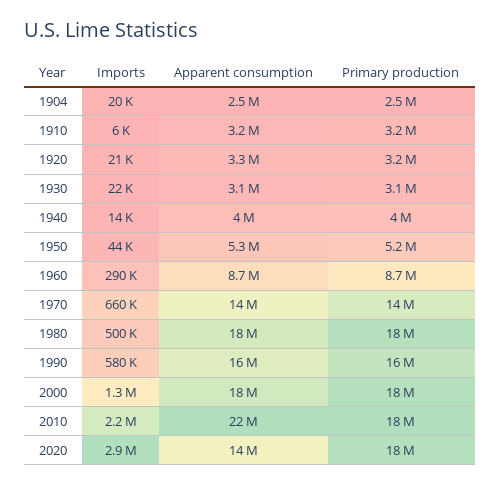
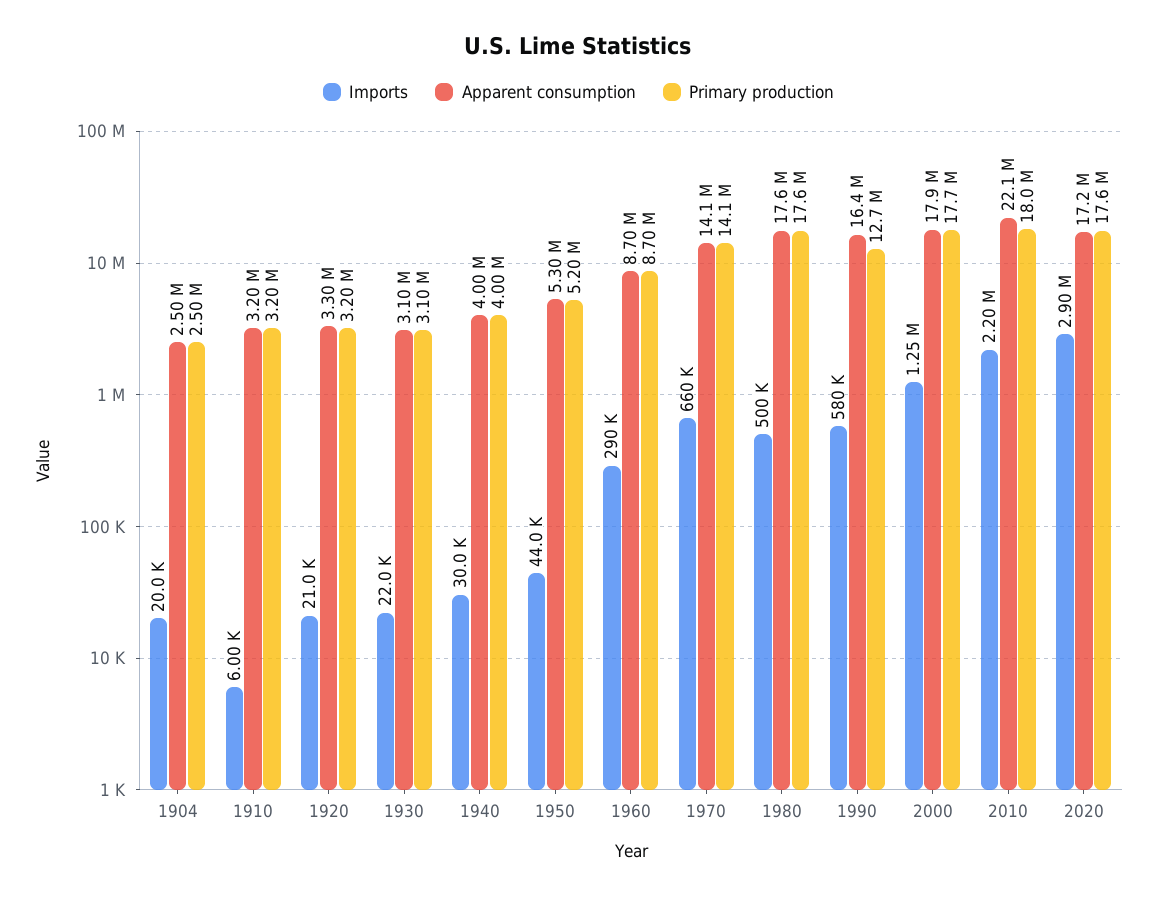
Imports, 1940: 14000 -> 30000
Primary production, 1990: 16000000 -> 12700000
Apparent consumption, 2020: 14000000 -> 17200000

